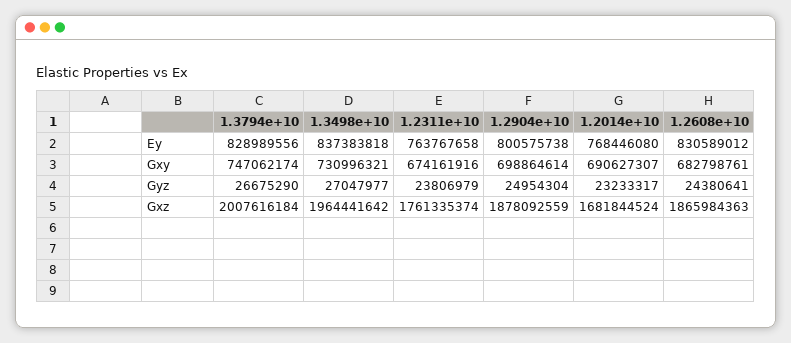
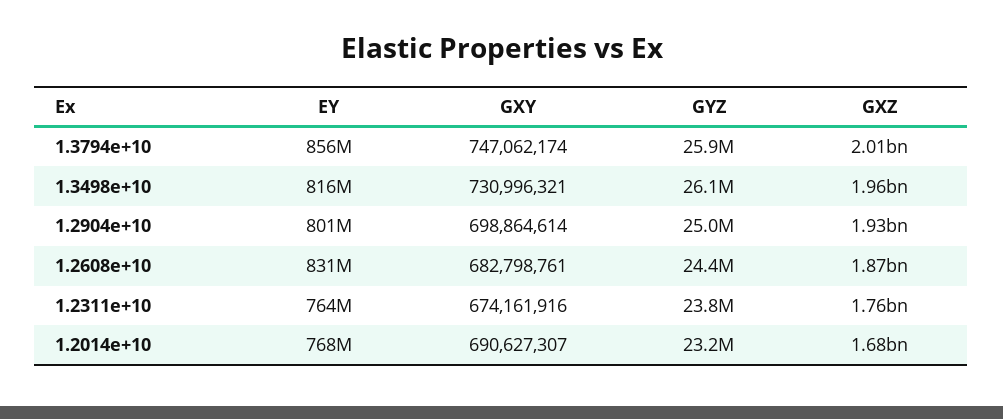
1.3794e+10, Ey: 828989556 -> 856000000
1.3498e+10, Ey: 837383818 -> 816000000
1.3794e+10, Gyz: 26675290 -> 25900000
1.3498e+10, Gyz: 27047977 -> 26100000
1.2904e+10, Gxz: 1878092559 -> 1930000000

